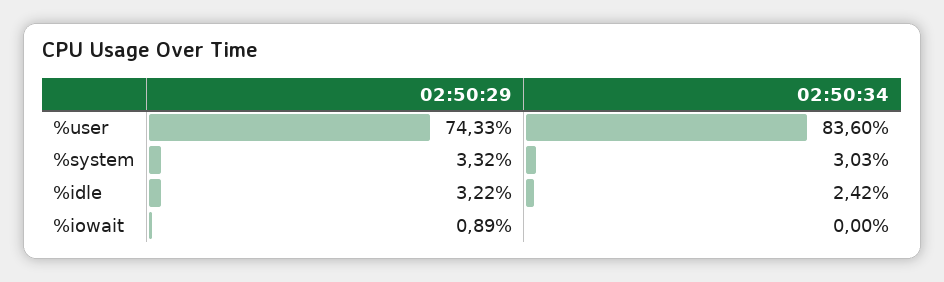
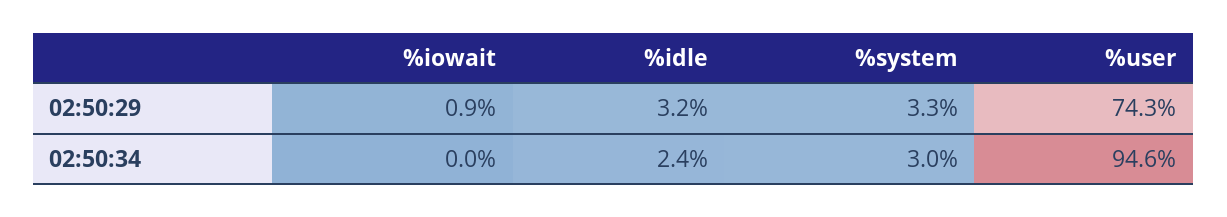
02:50:34, %user: 83.6 -> 94.6

